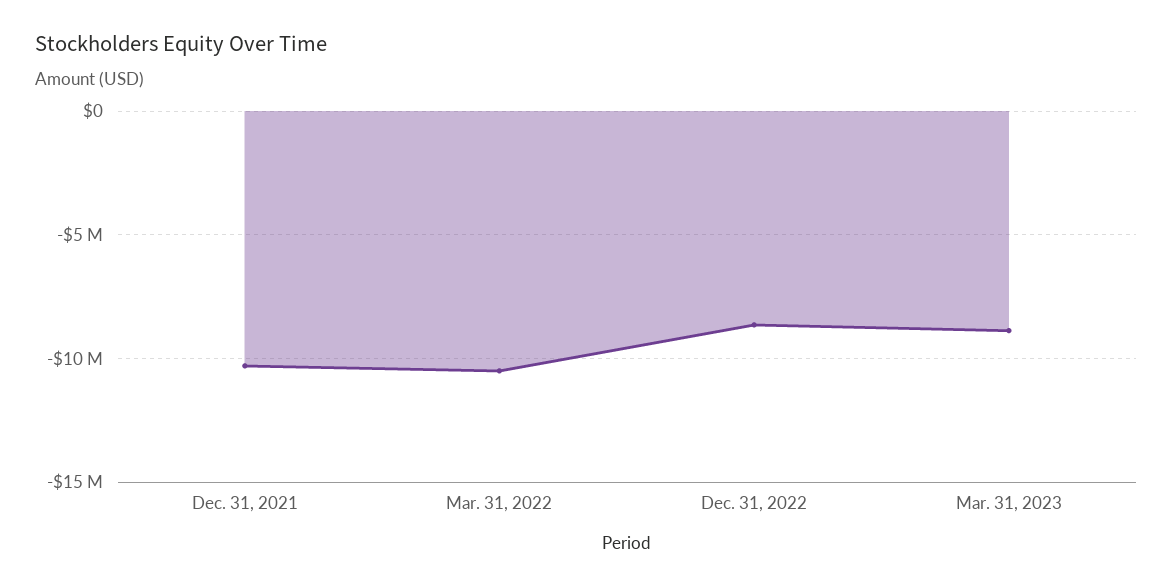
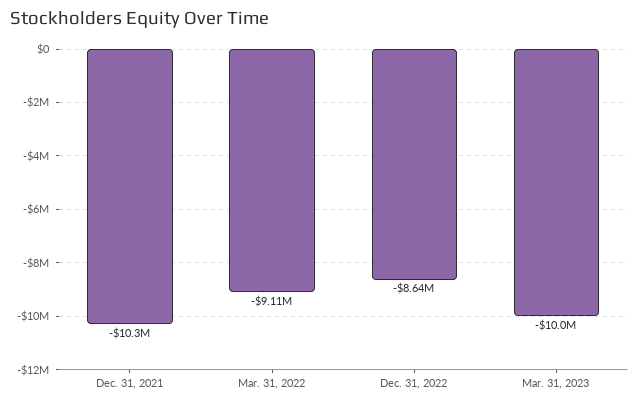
Mar. 31, 2022: -10500000 -> -9110000
Mar. 31, 2023: -9000000 -> -10000000

